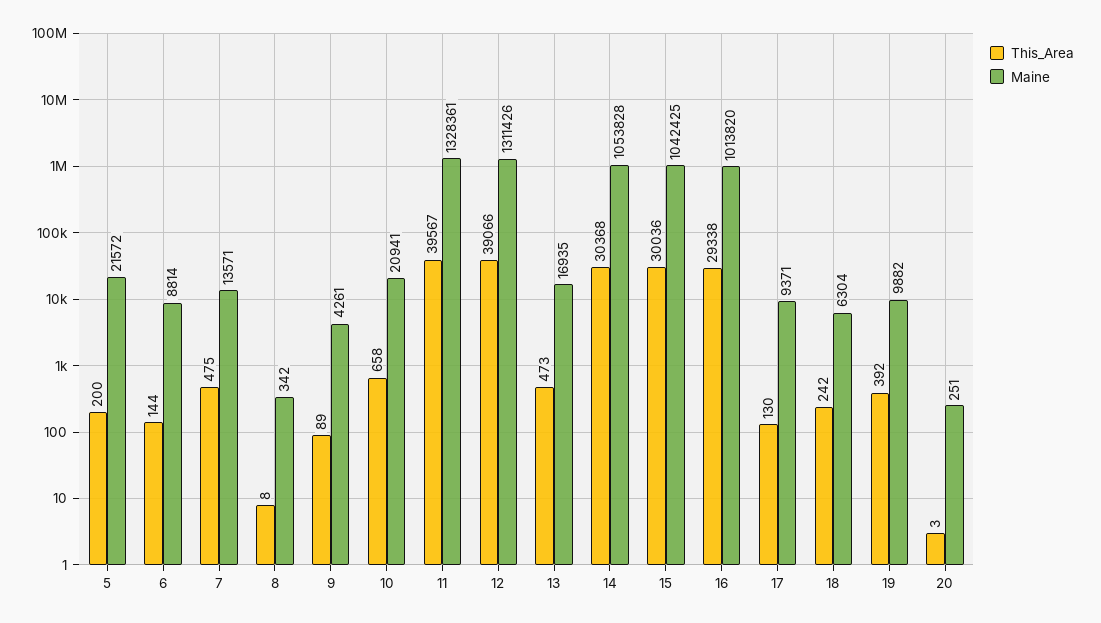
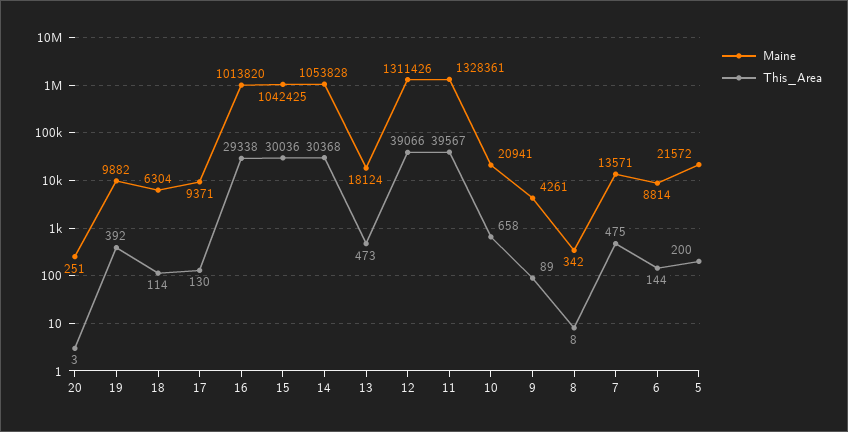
Maine, 13: 16935 -> 18124
This_Area, 18: 242 -> 114

